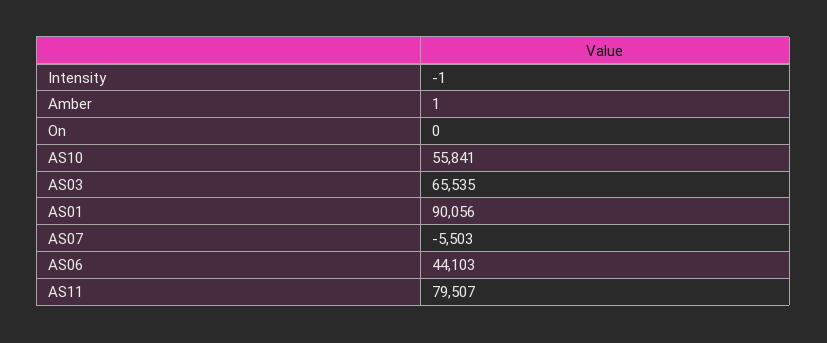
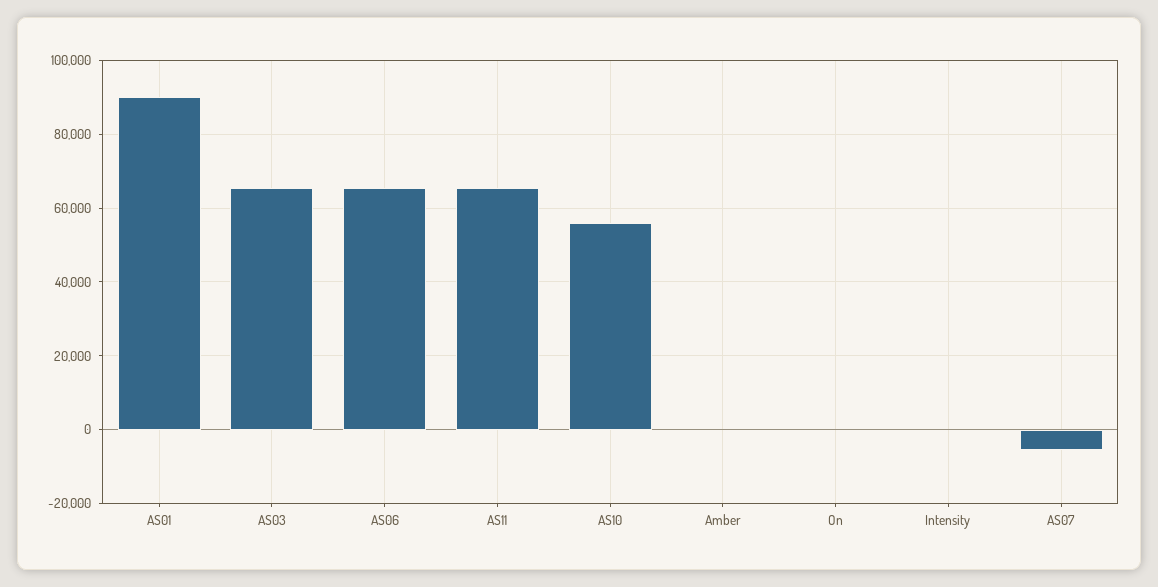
AS06: 44103 -> 66000
AS11: 79507 -> 66000

